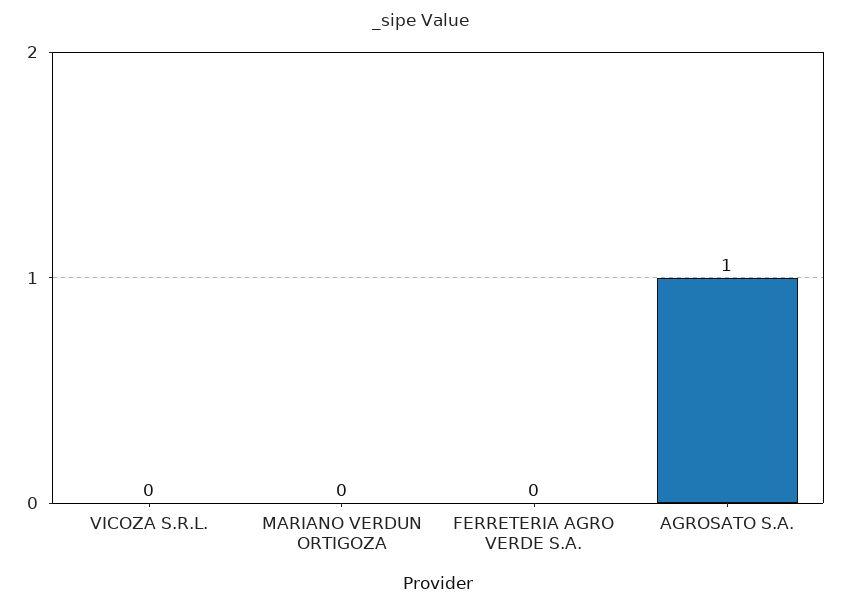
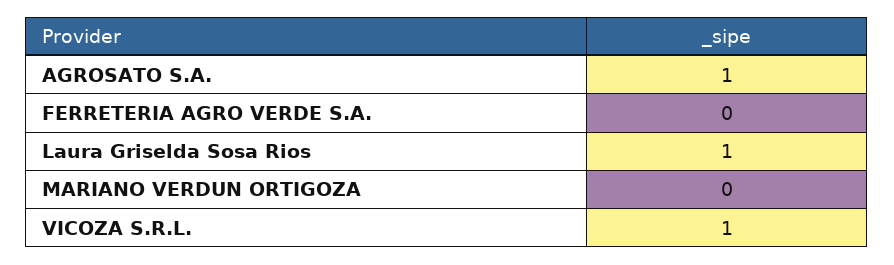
VICOZA S.R.L.: 0 -> 1
Laura Griselda Sosa Rios: none -> 1

